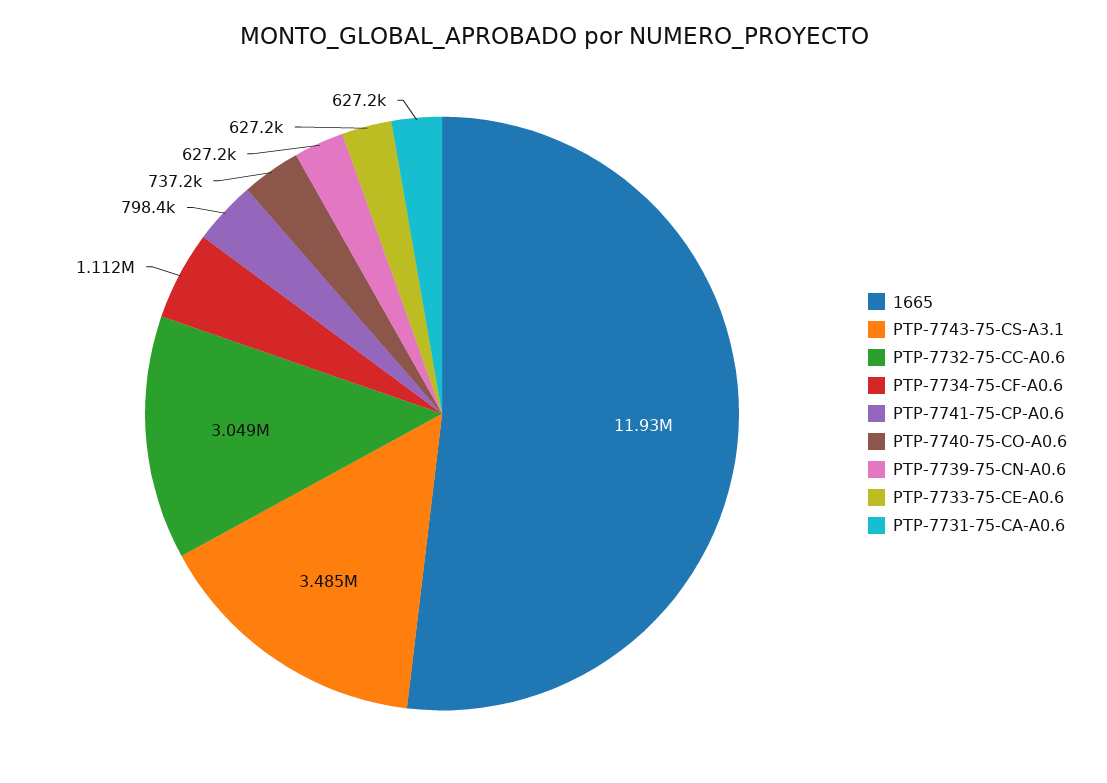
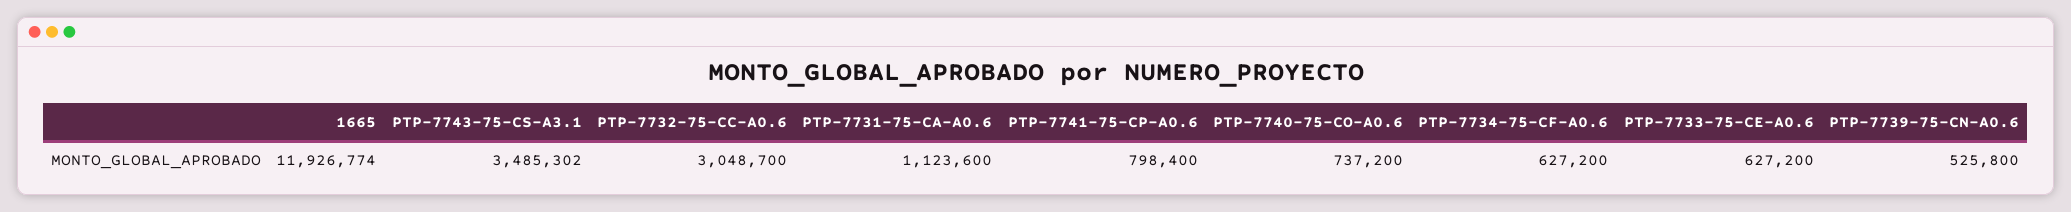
PTP-7734-75-CF-A0.6: 1112000 -> 627200
PTP-7739-75-CN-A0.6: 627200 -> 525800
PTP-7731-75-CA-A0.6: 627200 -> 1123600

